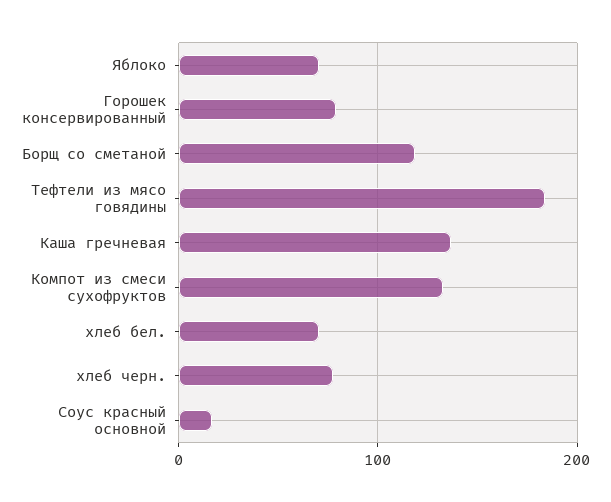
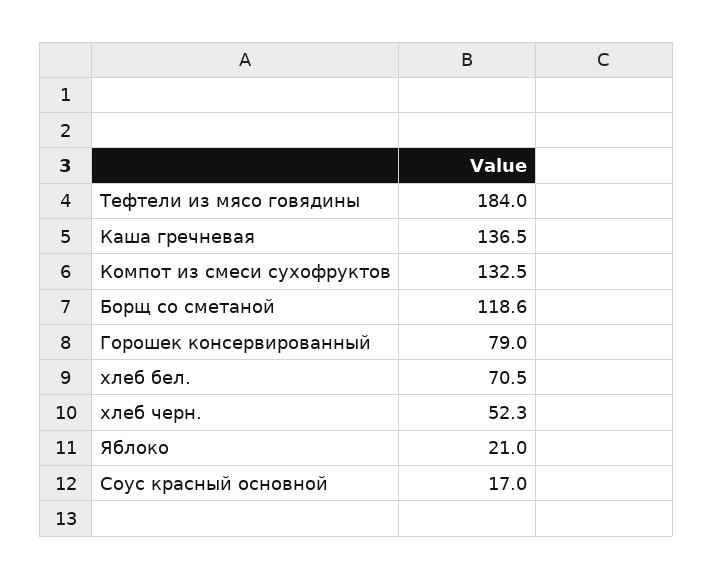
Яблоко: 70 -> 21
хлеб черн.: 80 -> 52.3

